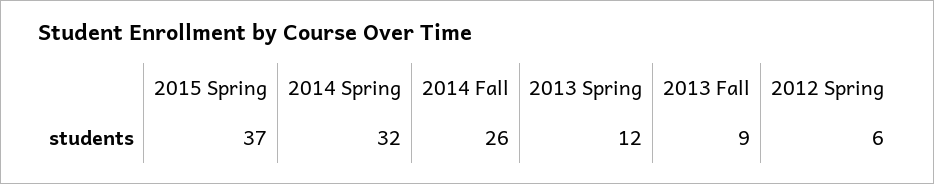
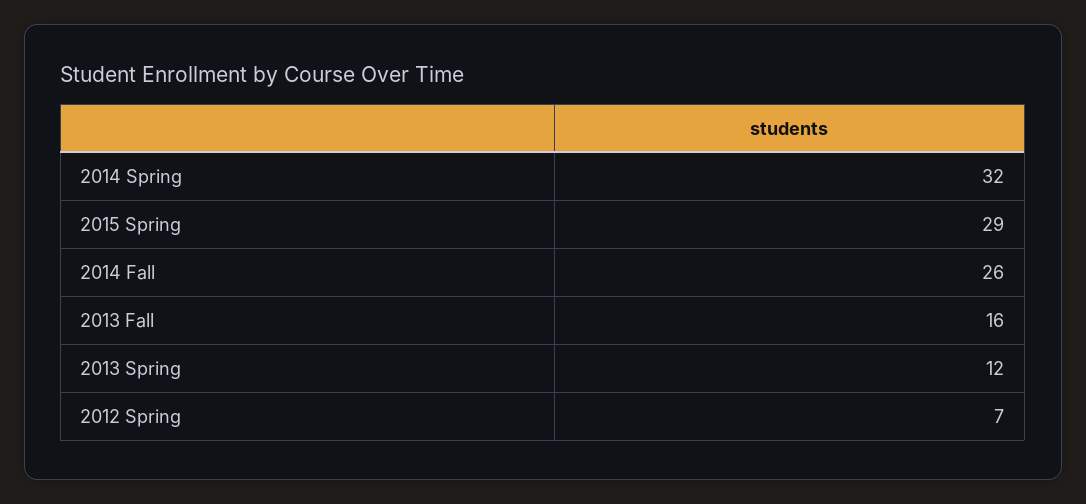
2015 Spring: 37 -> 29
2013 Fall: 9 -> 16
2012 Spring: 6 -> 7

